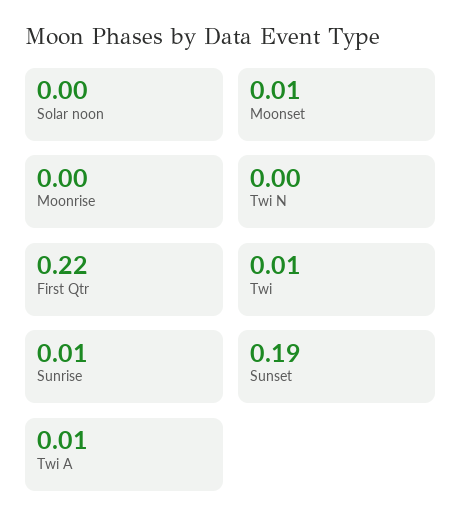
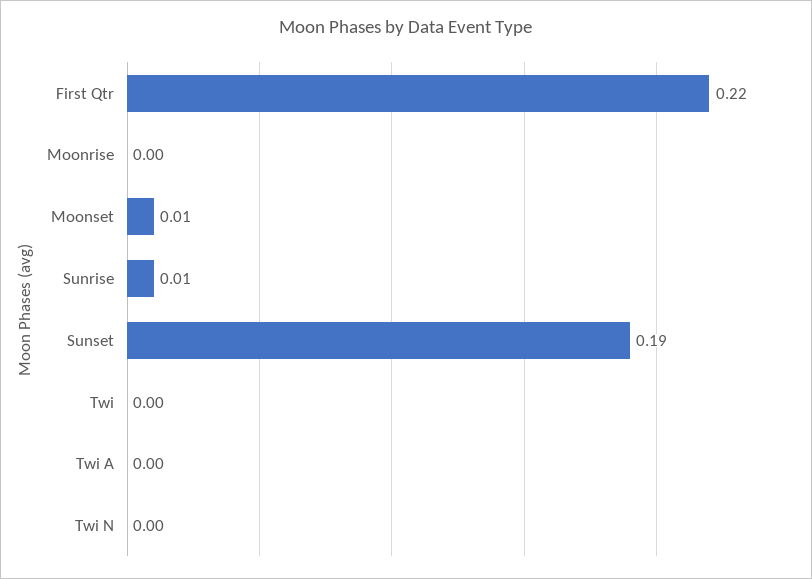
Solar noon: 0 -> none
Twi: 0.01 -> 0
Twi A: 0.01 -> 0

